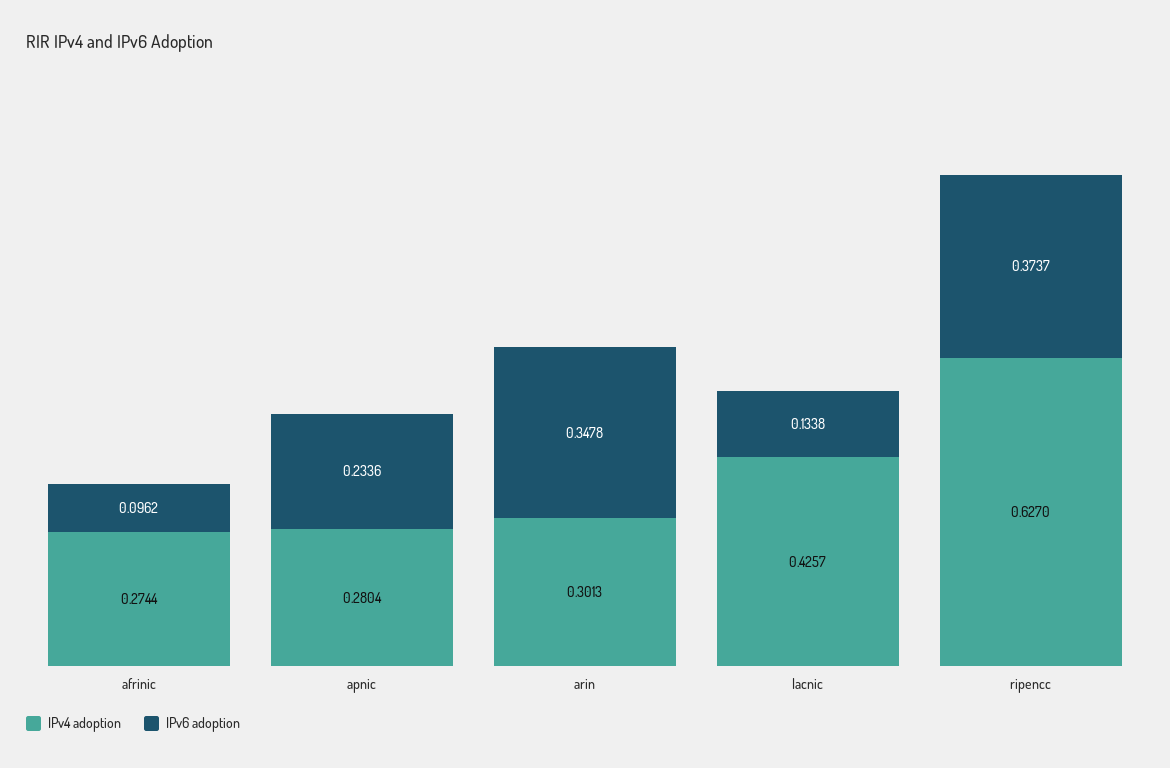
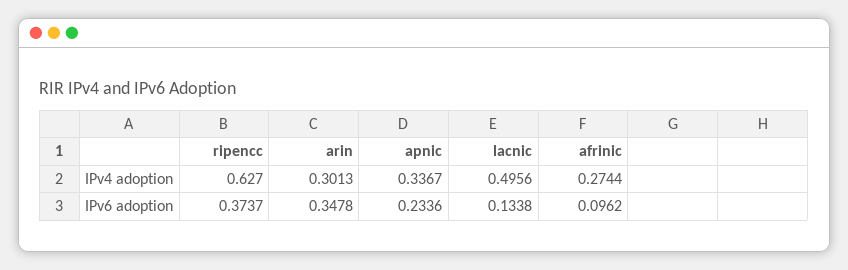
IPv4 adoption, apnic: 0.2804 -> 0.3367
IPv4 adoption, lacnic: 0.4257 -> 0.4956

